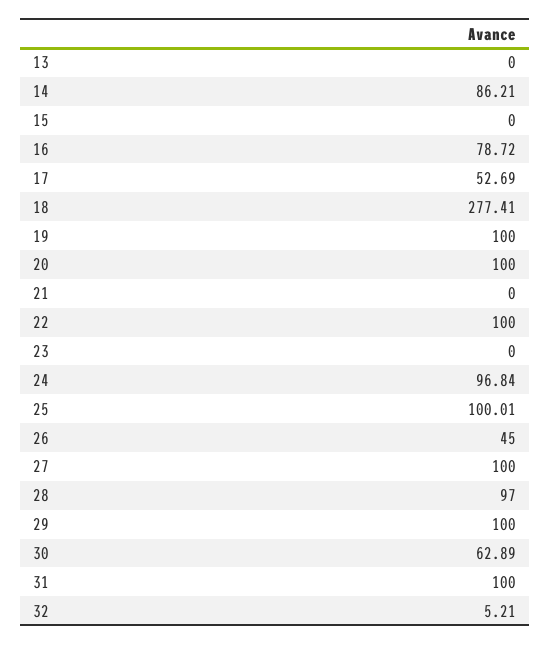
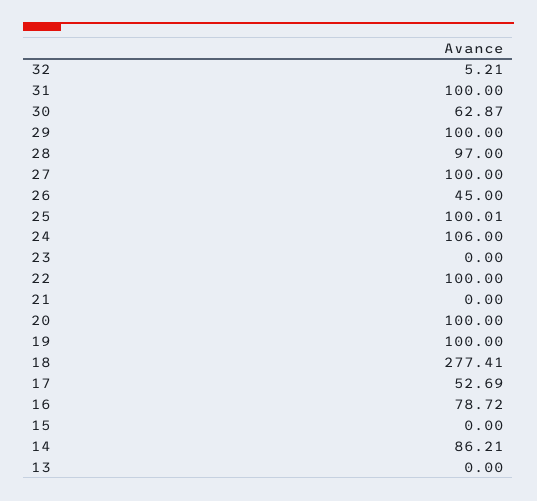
24: 96.84 -> 106
30: 62.89 -> 62.87

